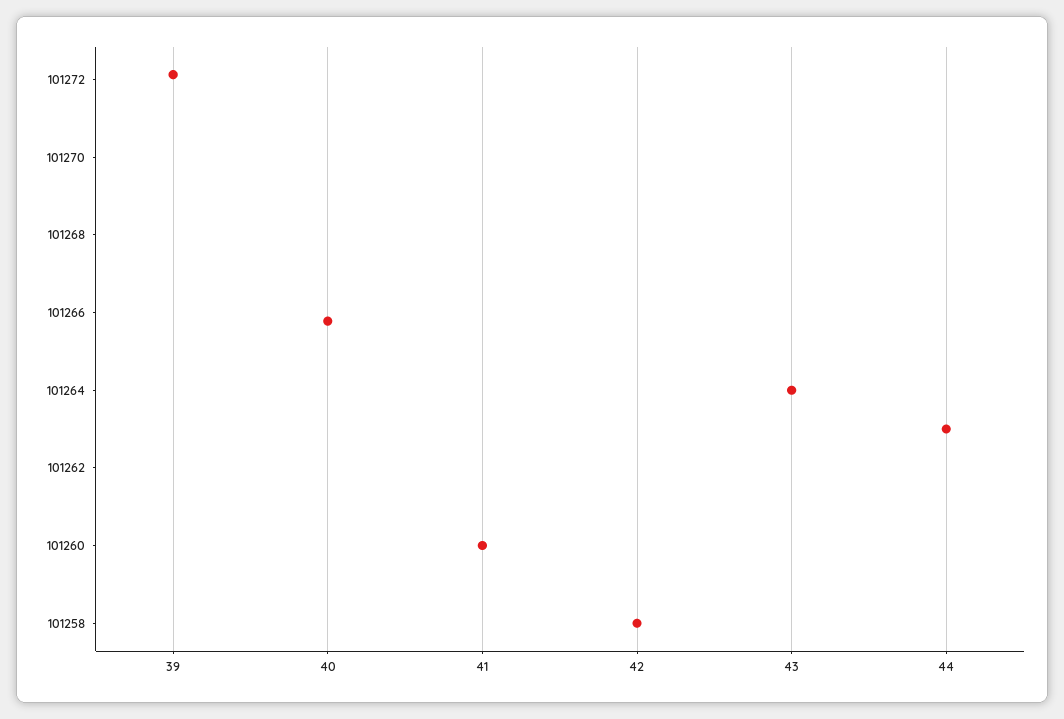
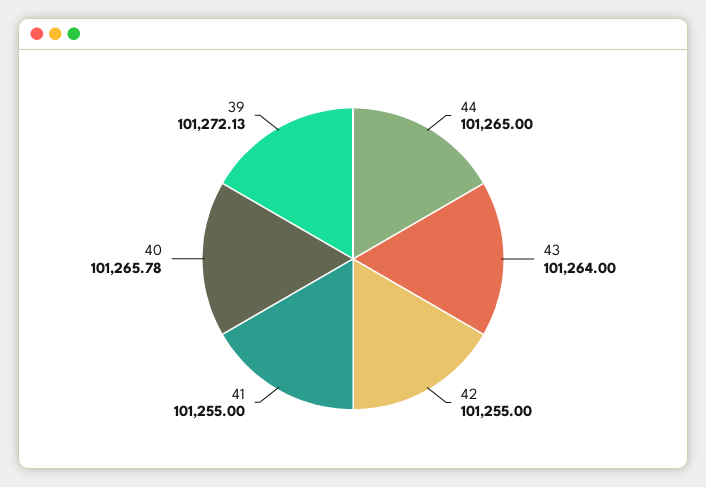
41: 101260 -> 101255
42: 101258 -> 101255
44: 101263 -> 101265

